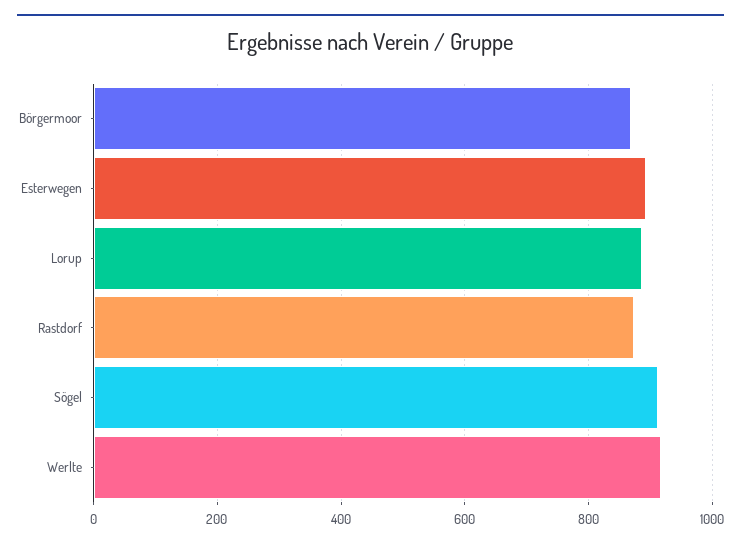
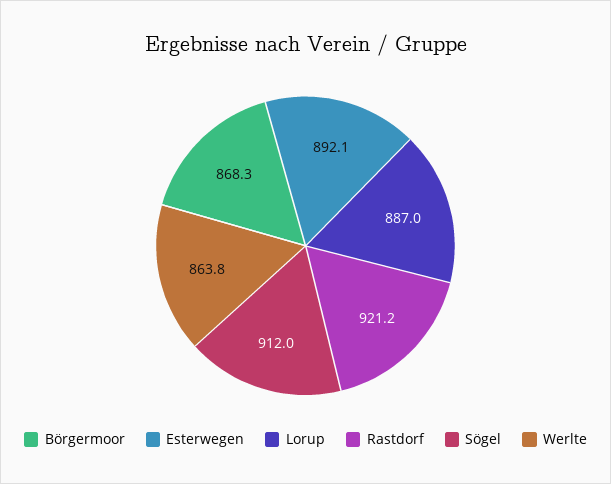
Rastdorf: 880 -> 921.2
Werlte: 920 -> 863.8

